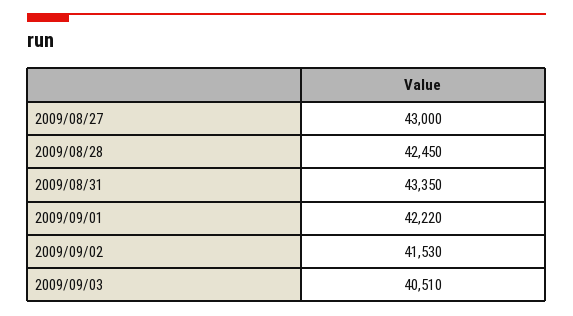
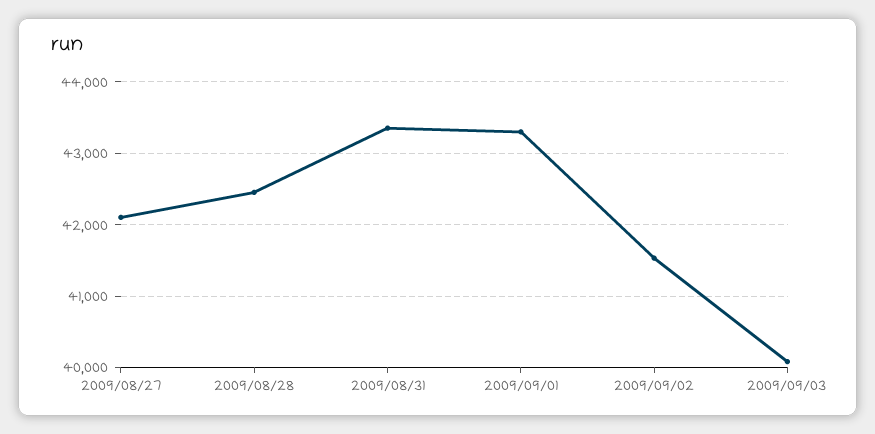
2009/08/27: 43000 -> 42100
2009/09/01: 42220 -> 43300
2009/09/03: 40510 -> 40100

